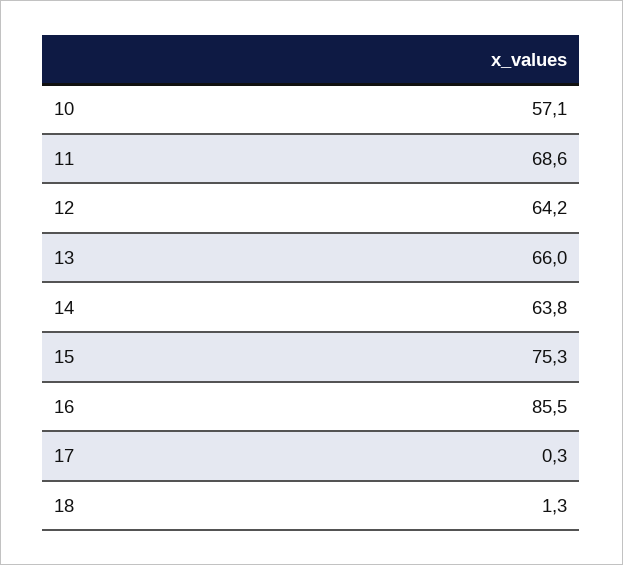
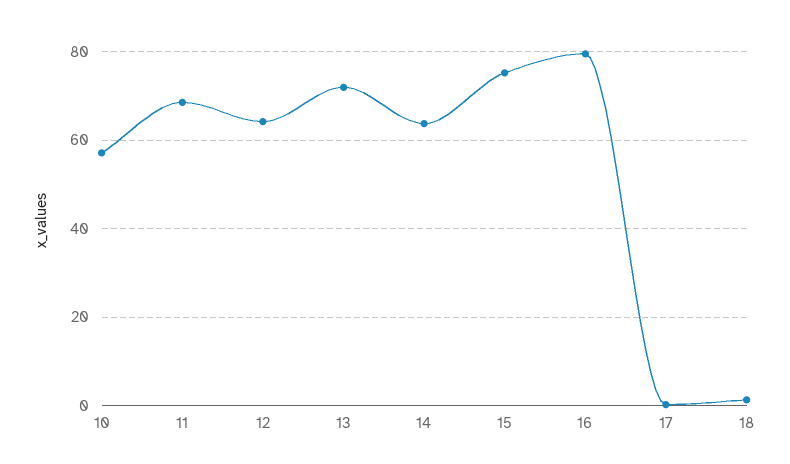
13: 66 -> 72
16: 85.5 -> 80

